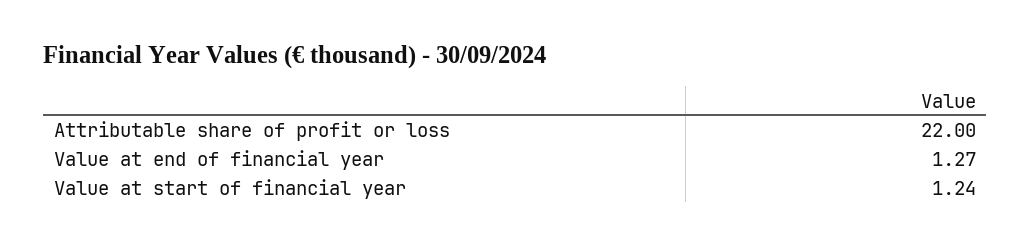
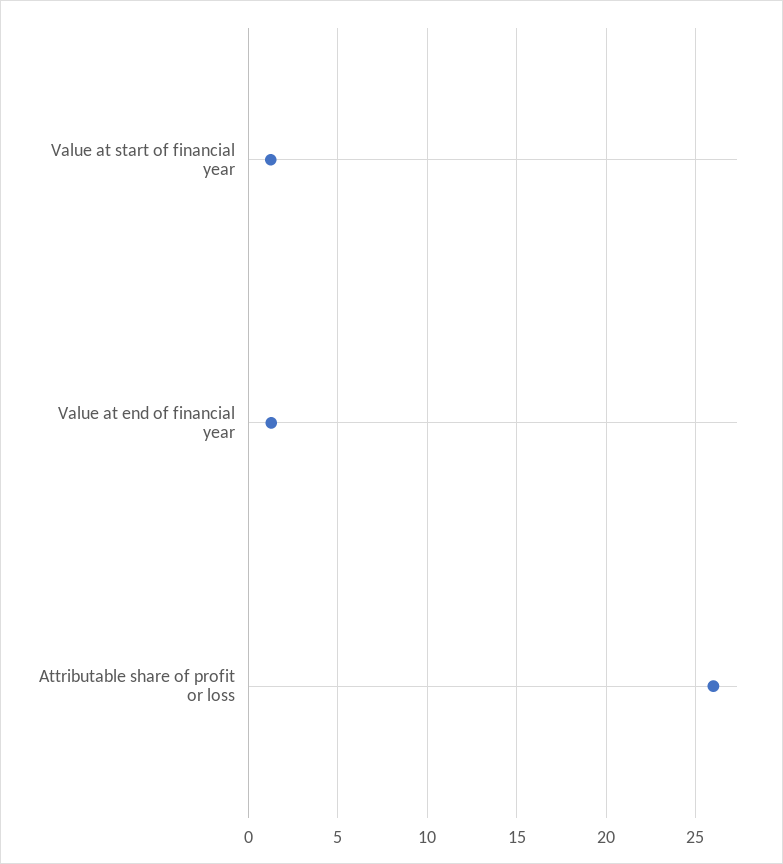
Attributable share of profit or loss: 22 -> 26

